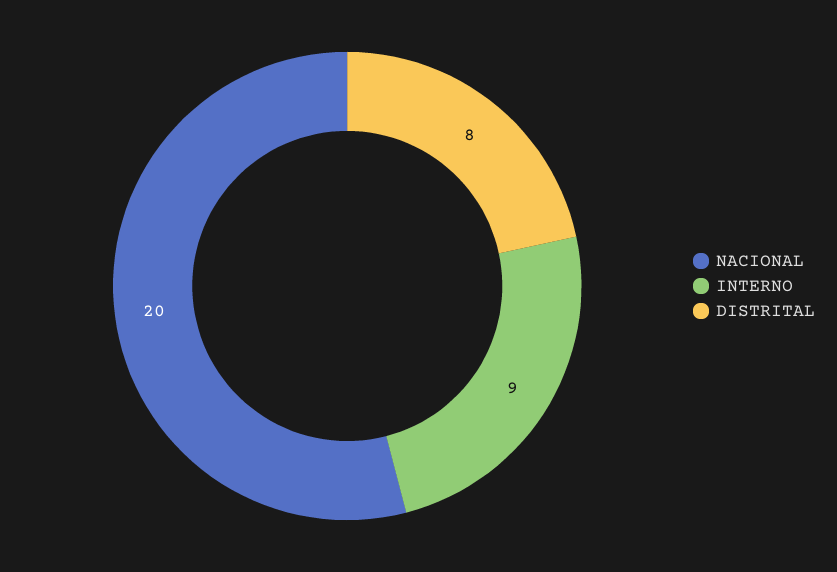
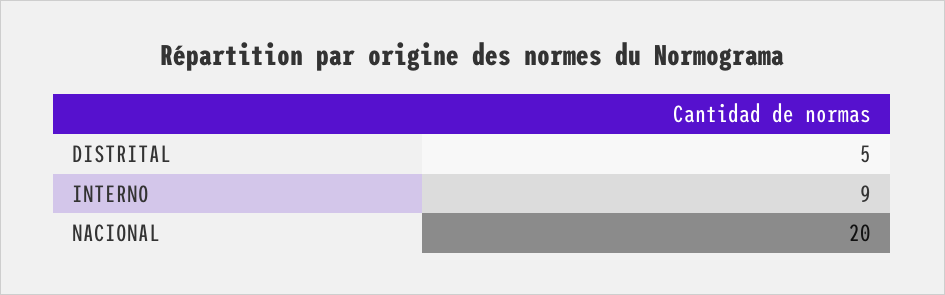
DISTRITAL: 8 -> 5

